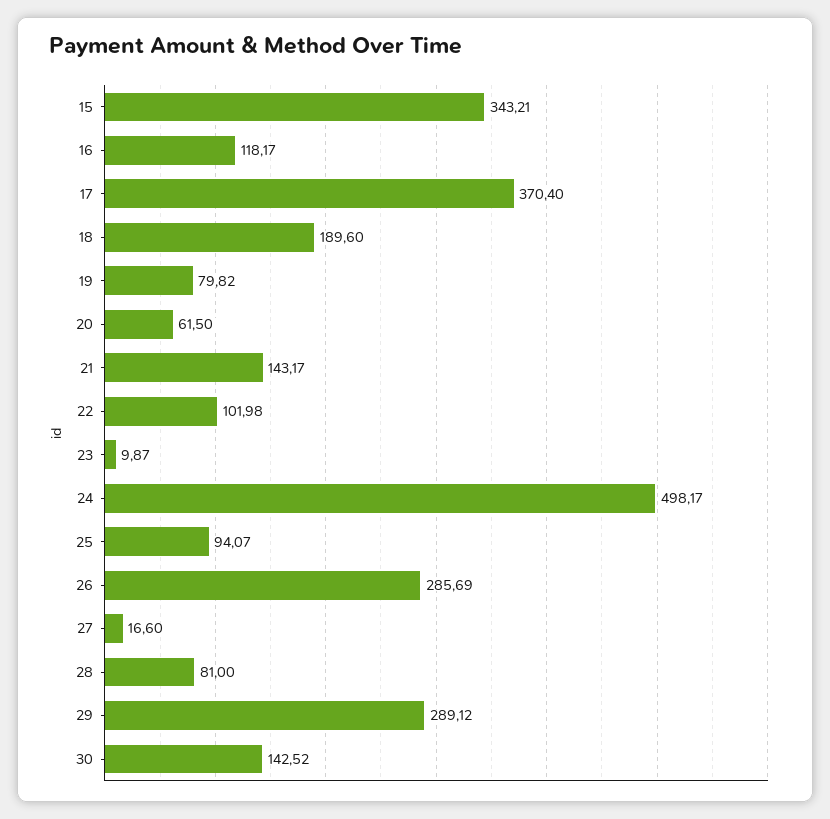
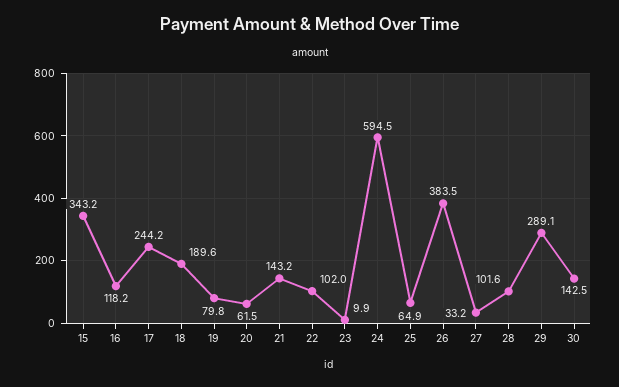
17: 370.4 -> 244.2
24: 498.17 -> 594.5
25: 94.07 -> 64.9
26: 285.69 -> 383.5
27: 16.6 -> 33.2
28: 81 -> 101.6

